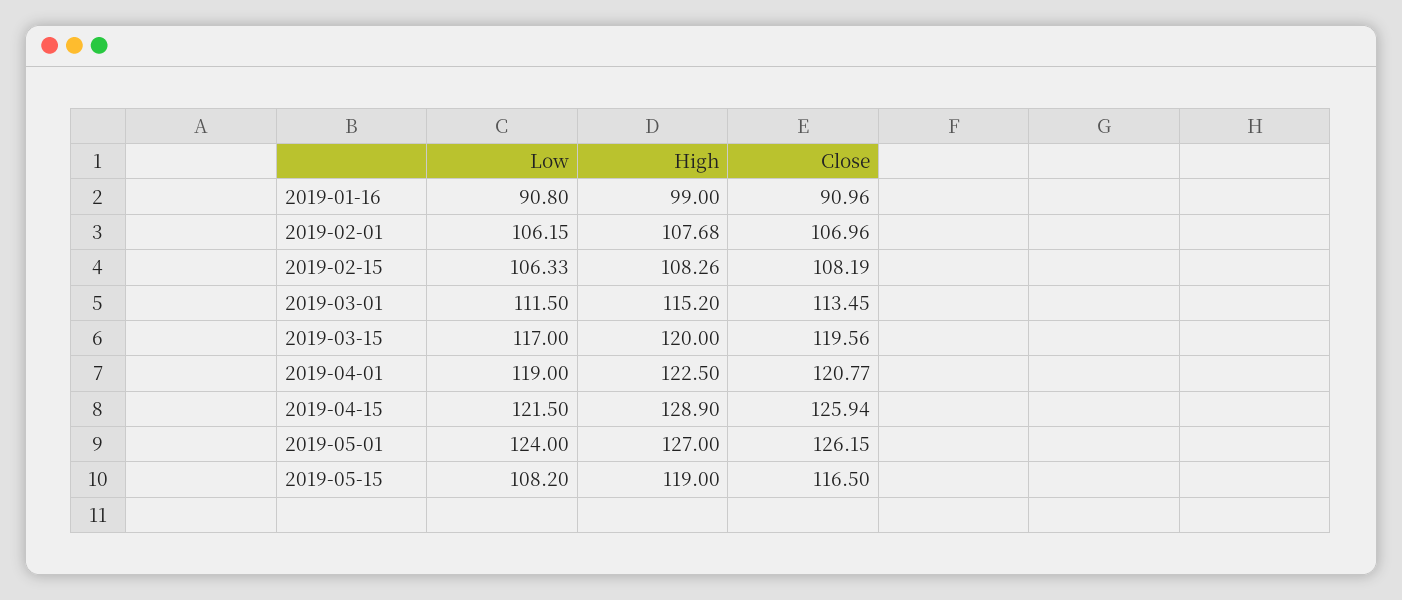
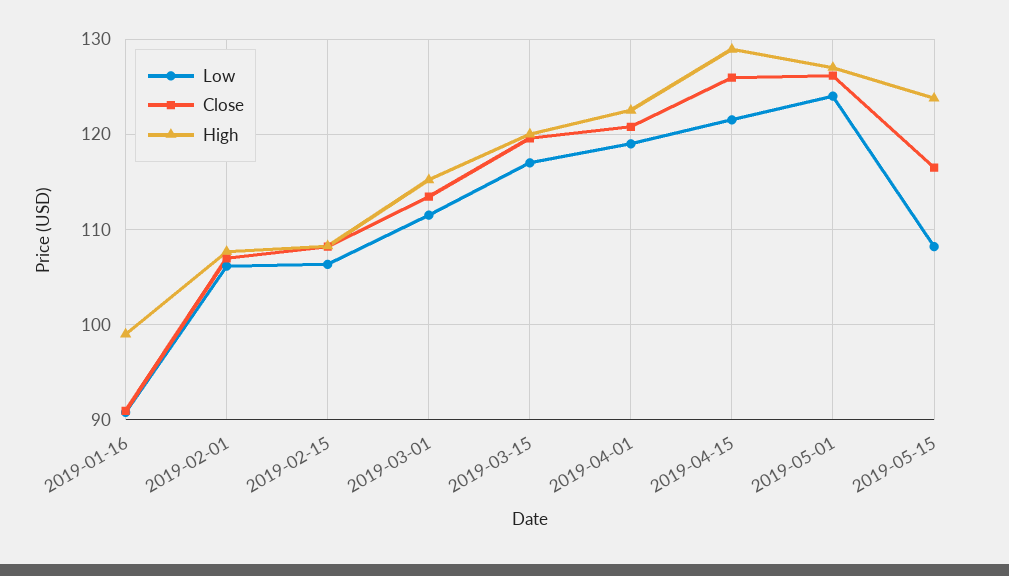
High, 2019-05-15: 119 -> 124

